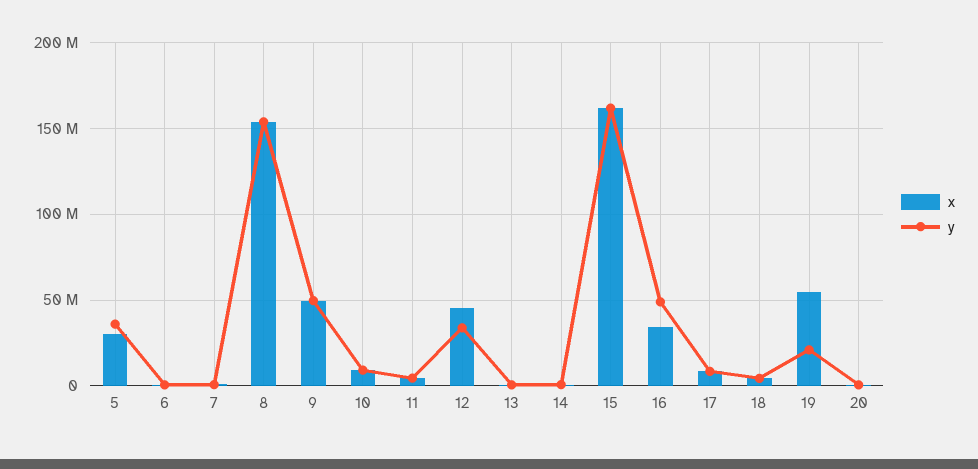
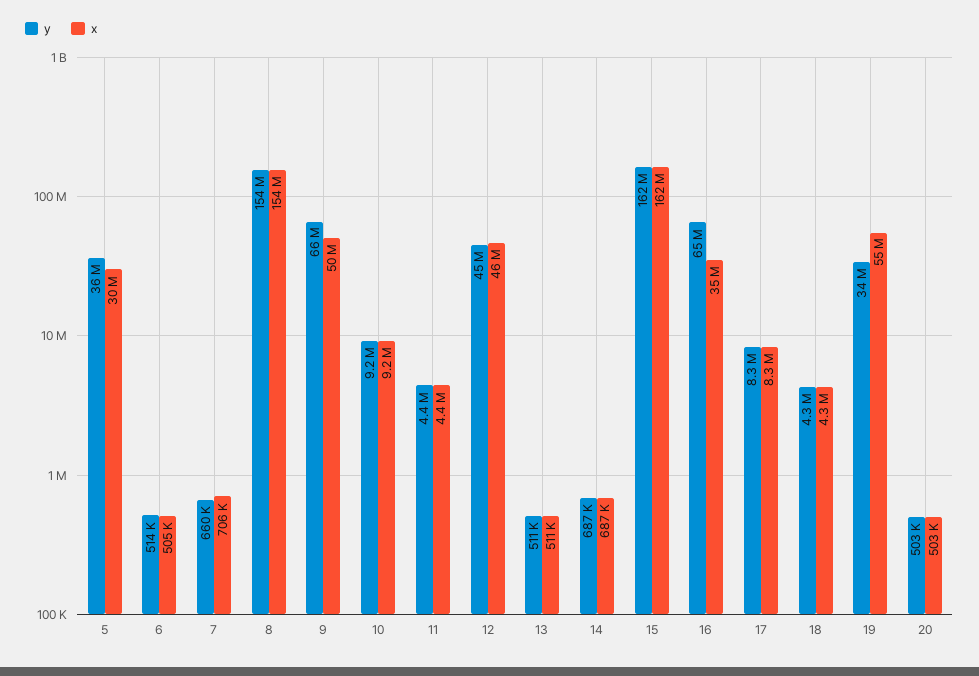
y, 9: 50000000 -> 66000000
y, 12: 35000000 -> 45000000
y, 16: 50000000 -> 65000000
y, 19: 20000000 -> 34000000

